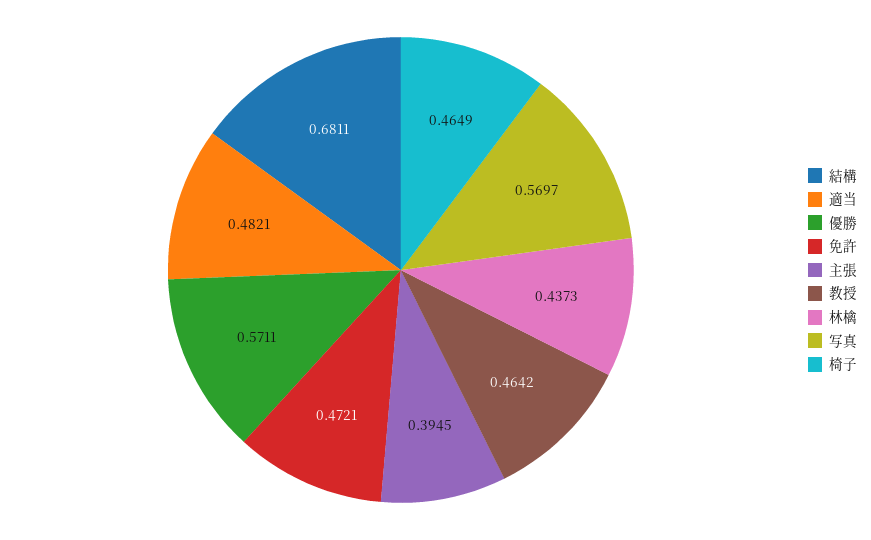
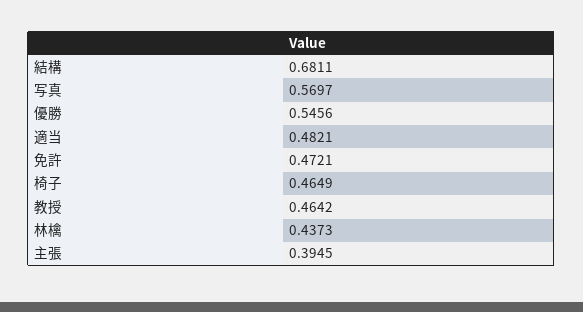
優勝: 0.5711 -> 0.5456

